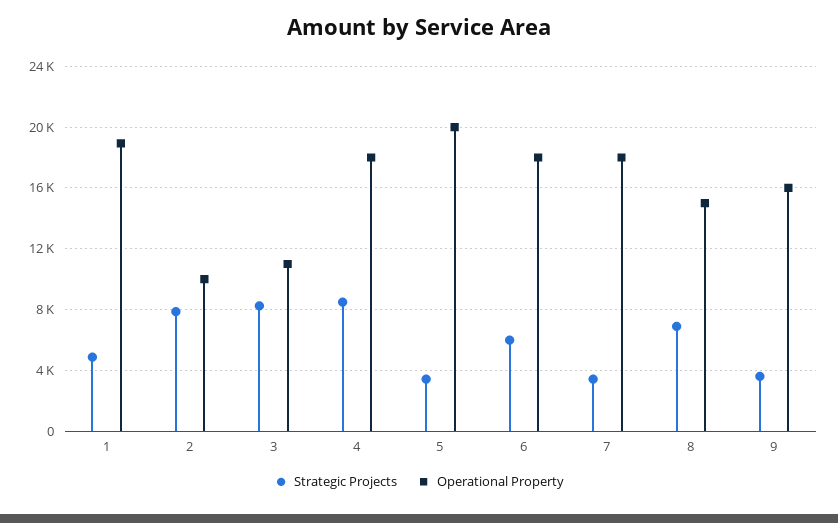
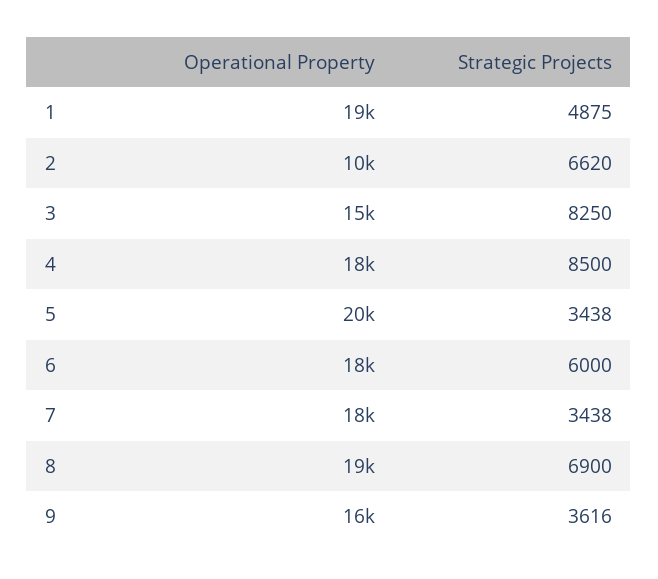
Strategic Projects, 2: 8000 -> 6620
Operational Property, 3: 11000 -> 15000
Operational Property, 8: 15000 -> 19000

